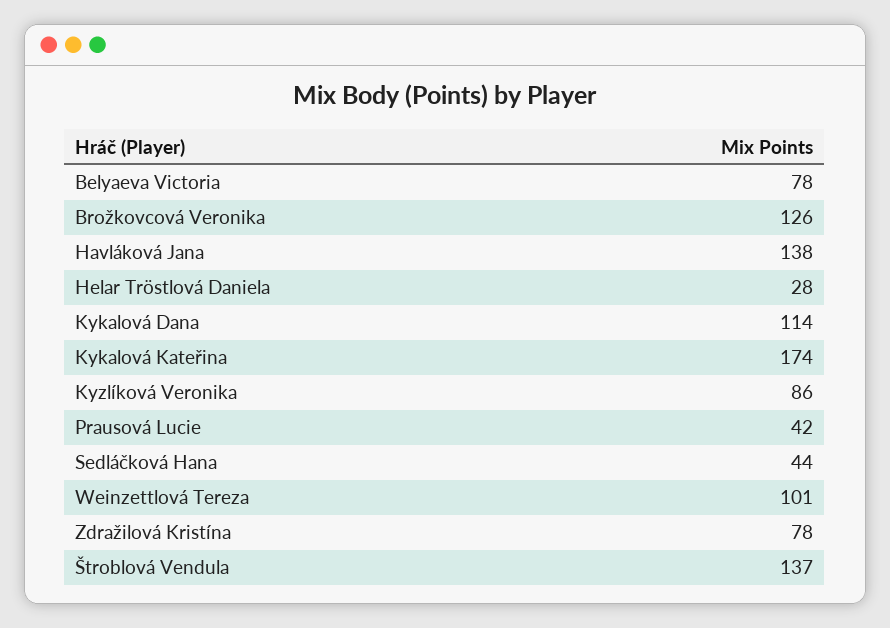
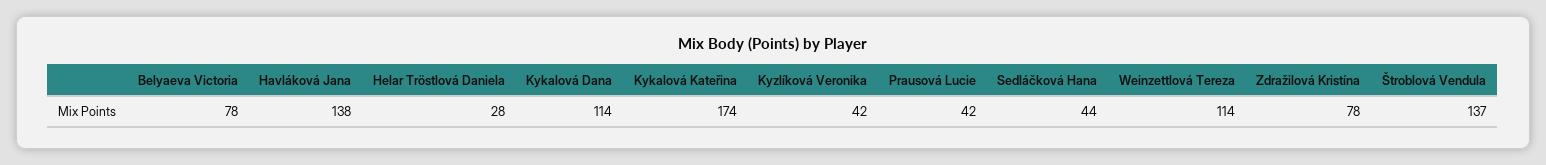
Brožkovcová Veronika: 126 -> none
Kyzlíková Veronika: 86 -> 42
Weinzettlová Tereza: 101 -> 114

